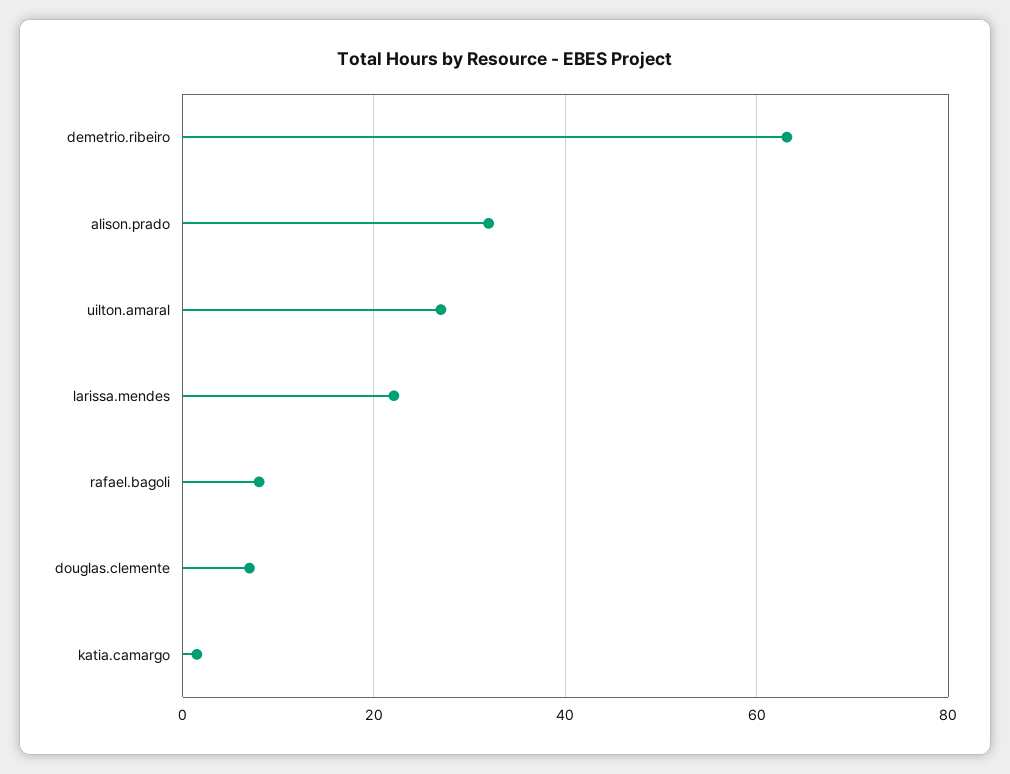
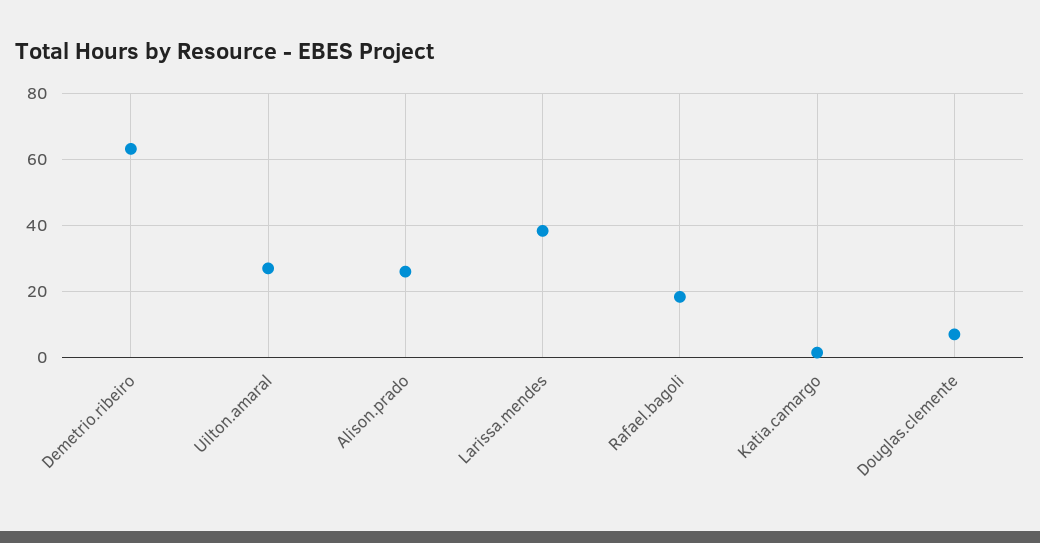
alison.prado: 32 -> 26
larissa.mendes: 22 -> 38
rafael.bagoli: 8 -> 18

